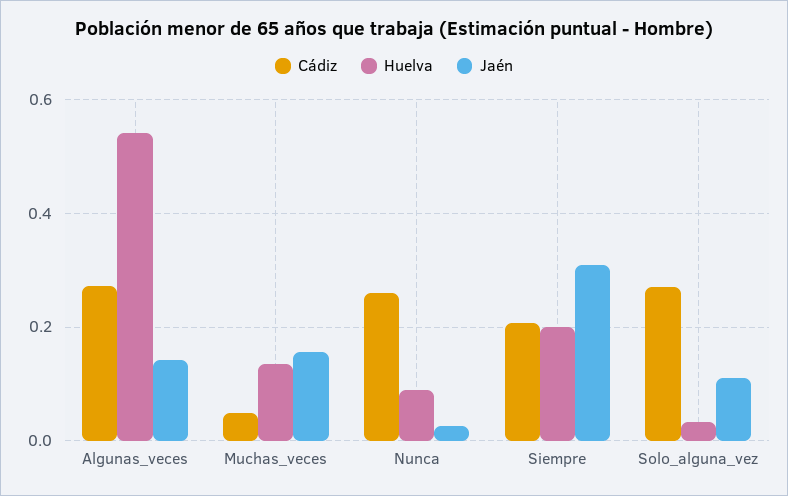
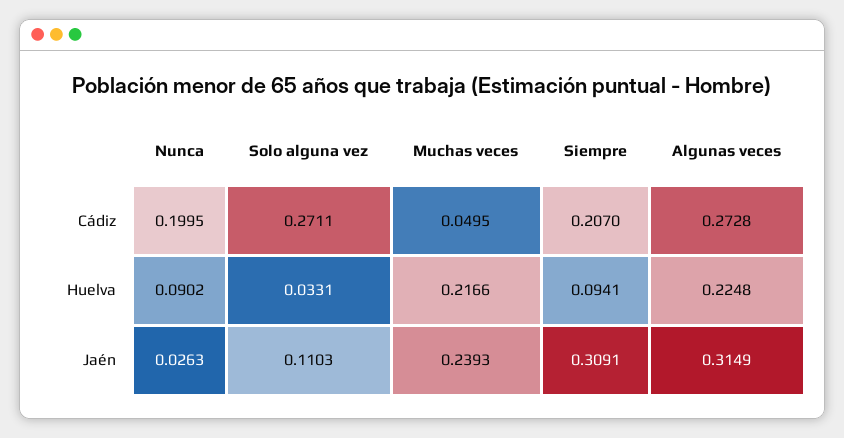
Huelva, Algunas_veces: 0.54 -> 0.2248
Jaén, Algunas_veces: 0.14 -> 0.3149
Huelva, Muchas_veces: 0.14 -> 0.2166
Jaén, Muchas_veces: 0.16 -> 0.2393
Cádiz, Nunca: 0.26 -> 0.1995
Huelva, Siempre: 0.2 -> 0.0941

